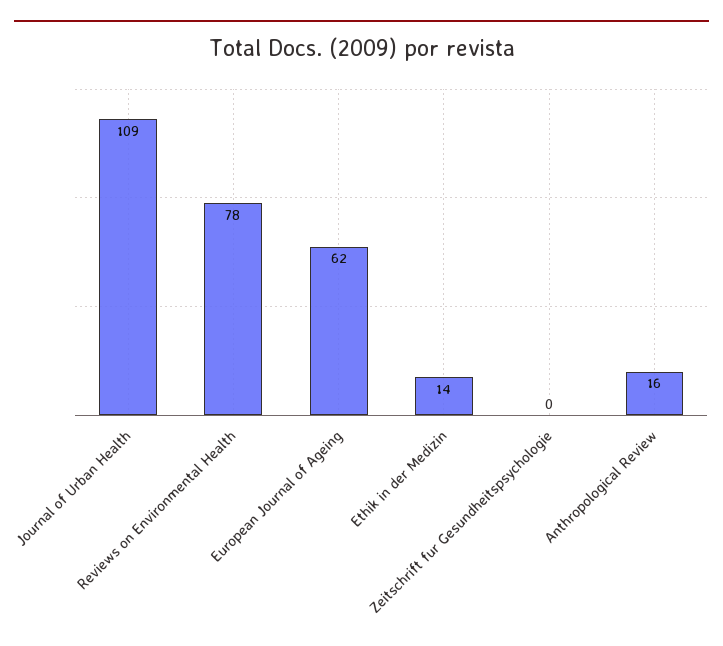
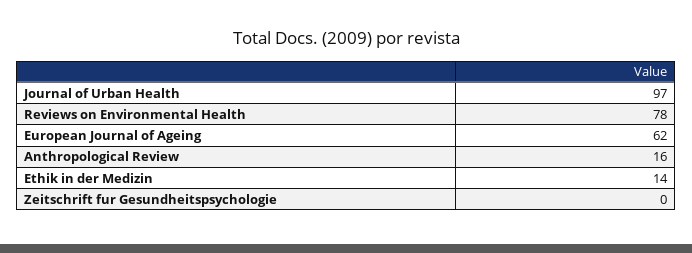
Journal of Urban Health: 109 -> 97

